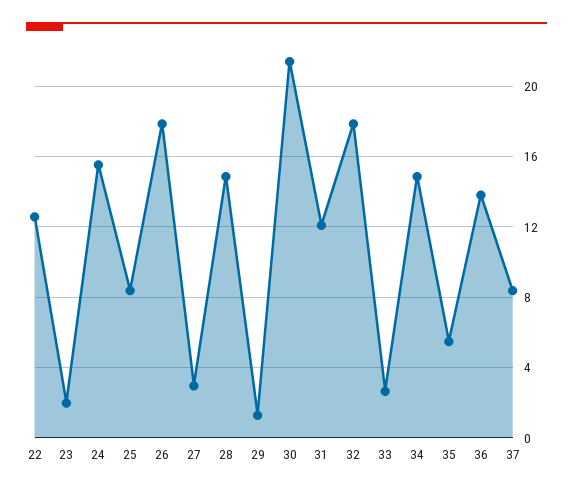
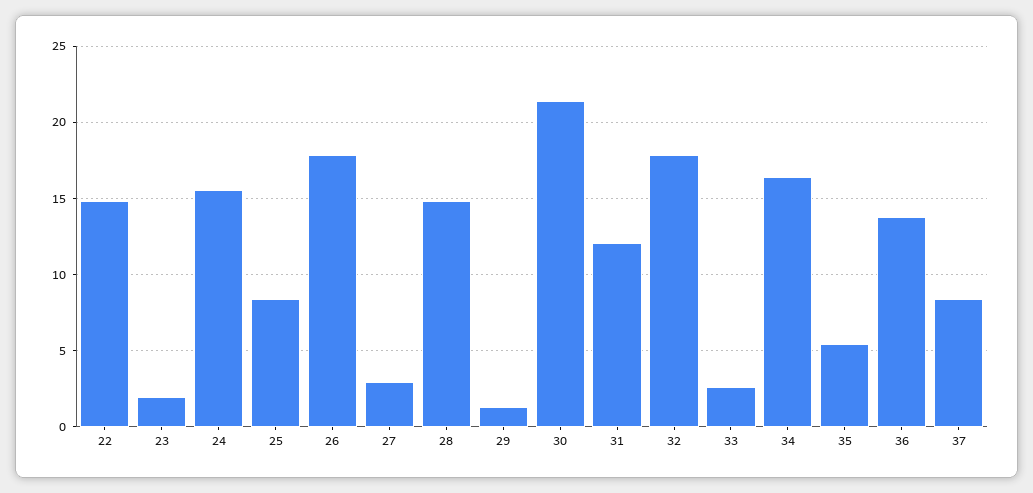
22: 12.5 -> 15
34: 15 -> 16.5

